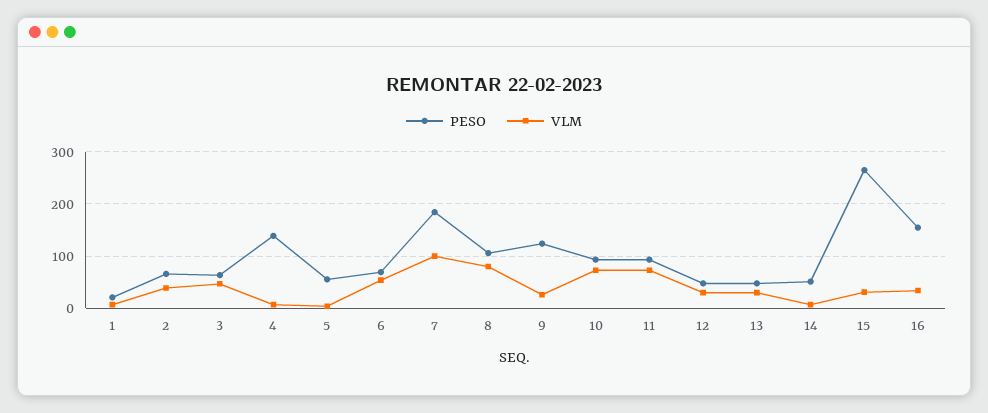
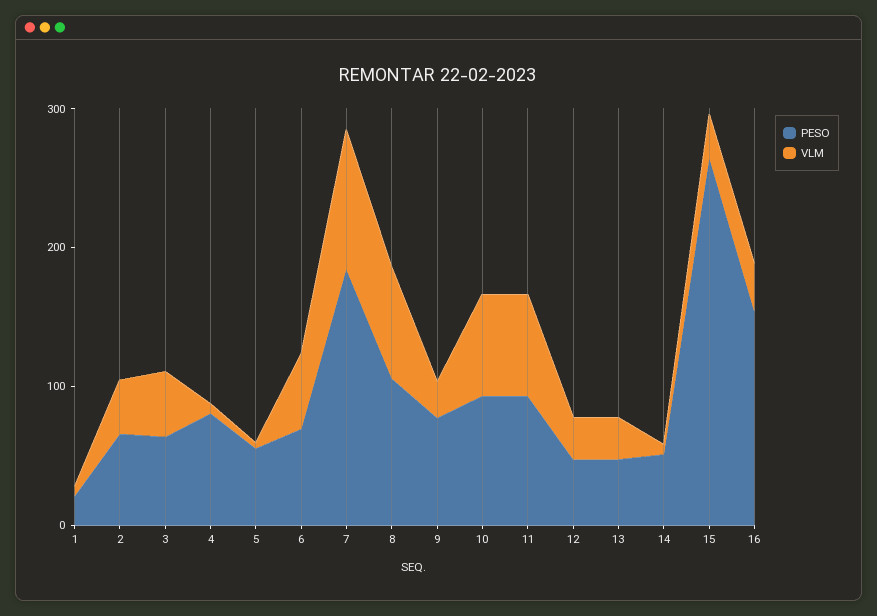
PESO, 4: 140 -> 80
PESO, 9: 120 -> 80

